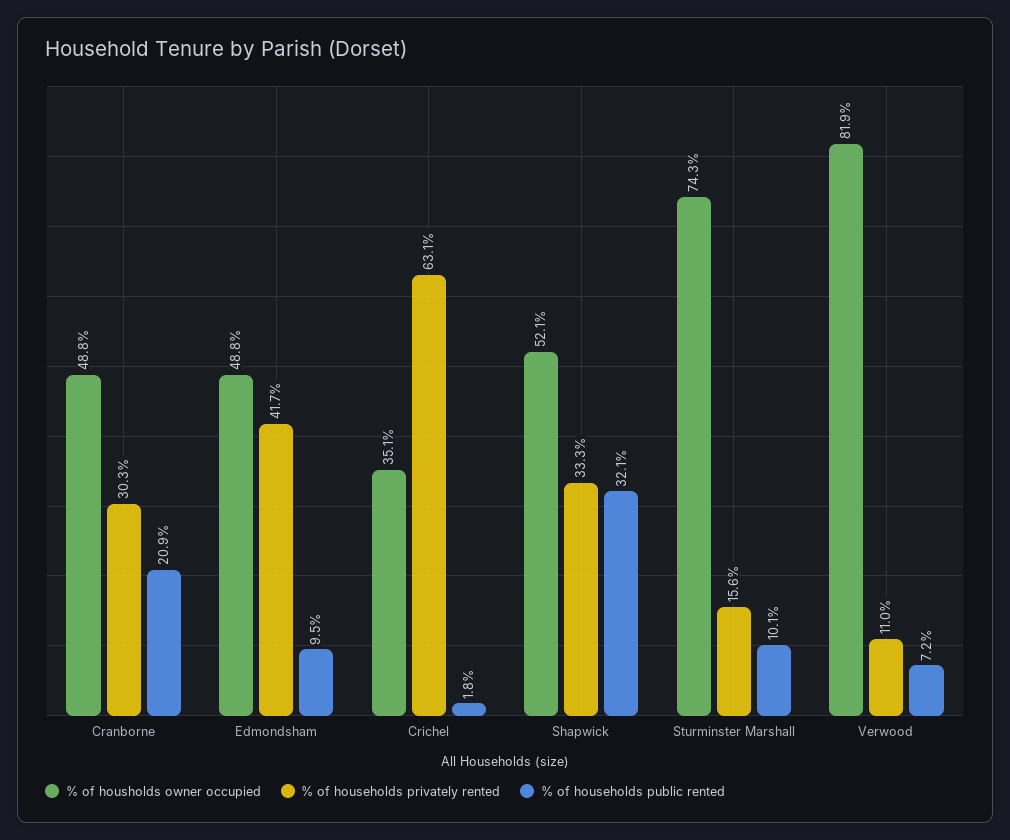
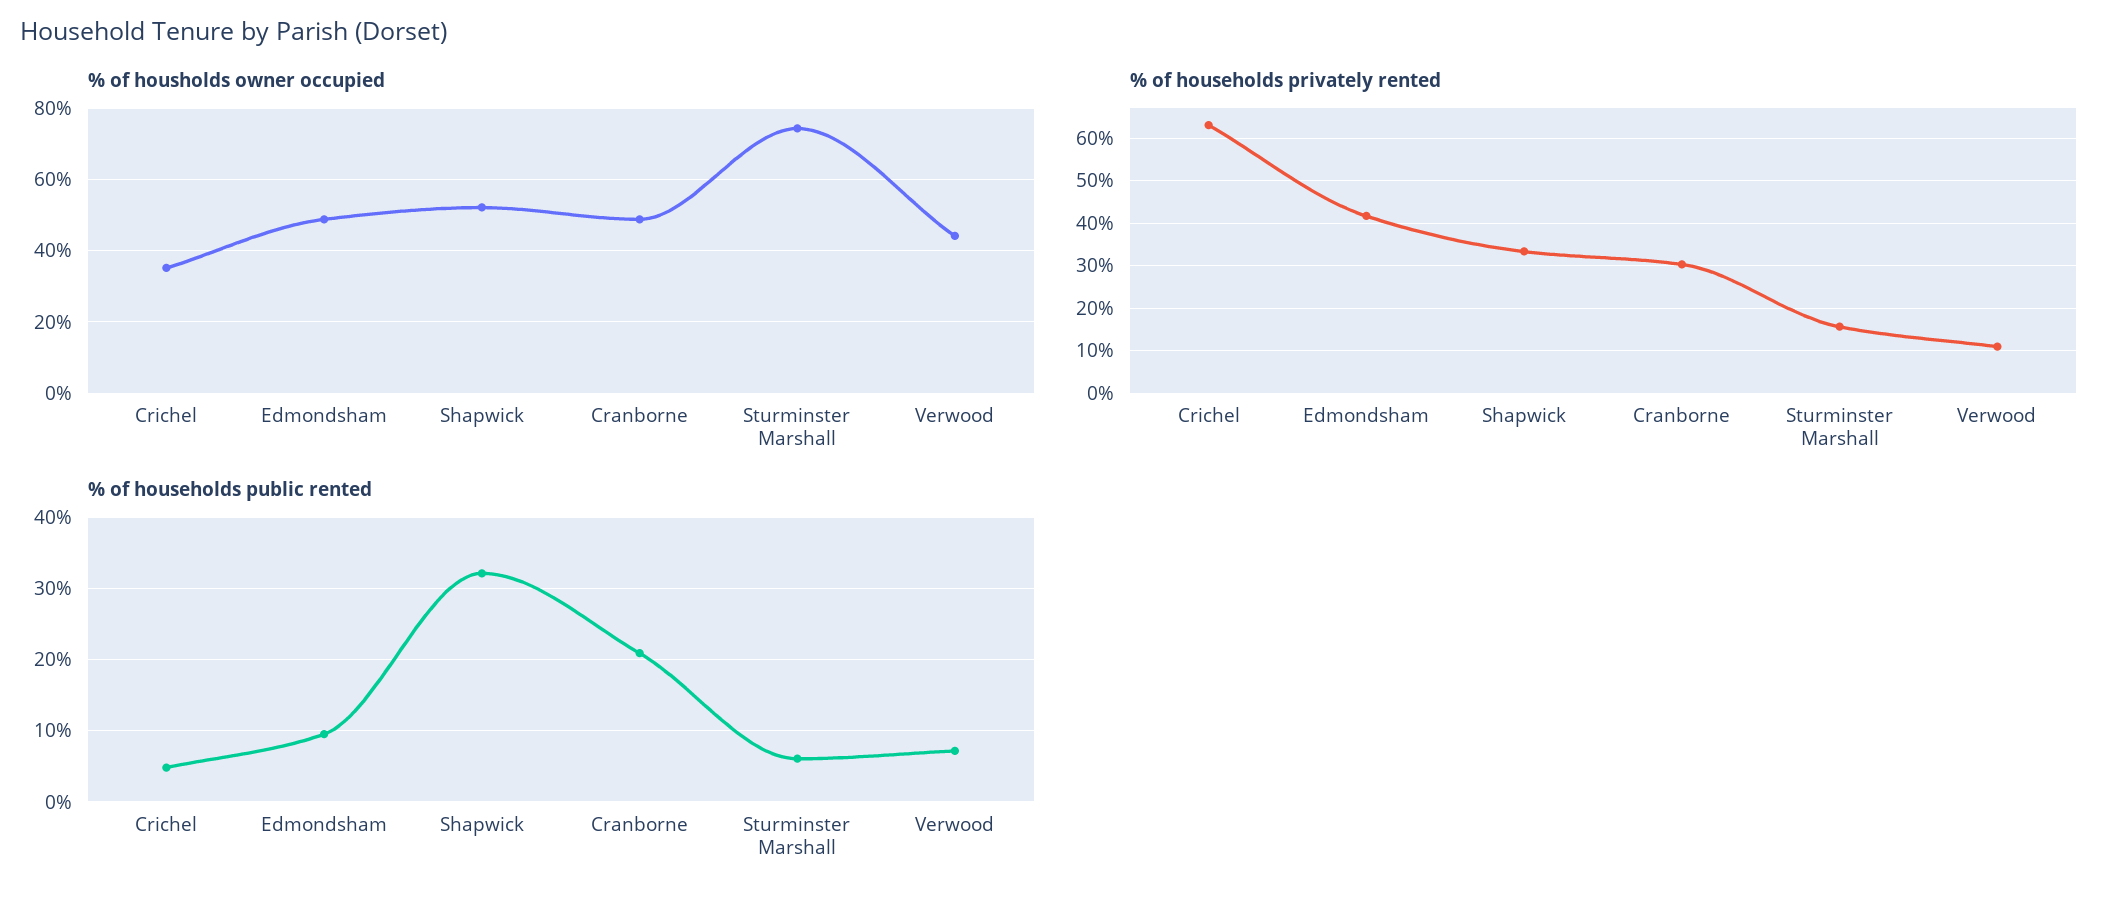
% of households public rented, Crichel: 1.8 -> 5
% of households public rented, Sturminster Marshall: 10.1 -> 6
% of housholds owner occupied, Verwood: 81.9 -> 44

